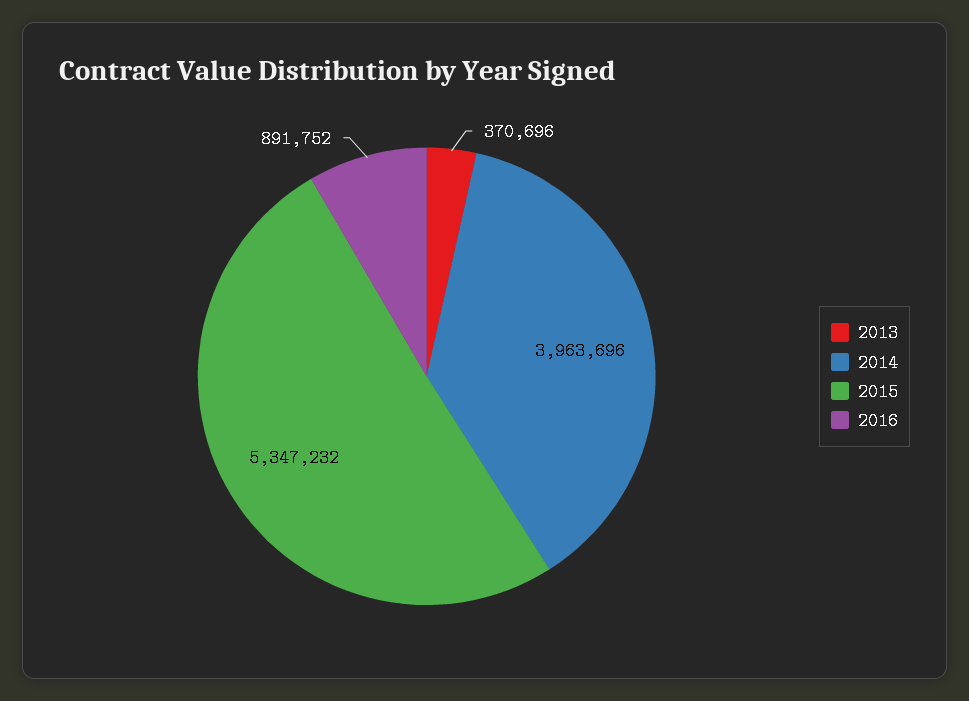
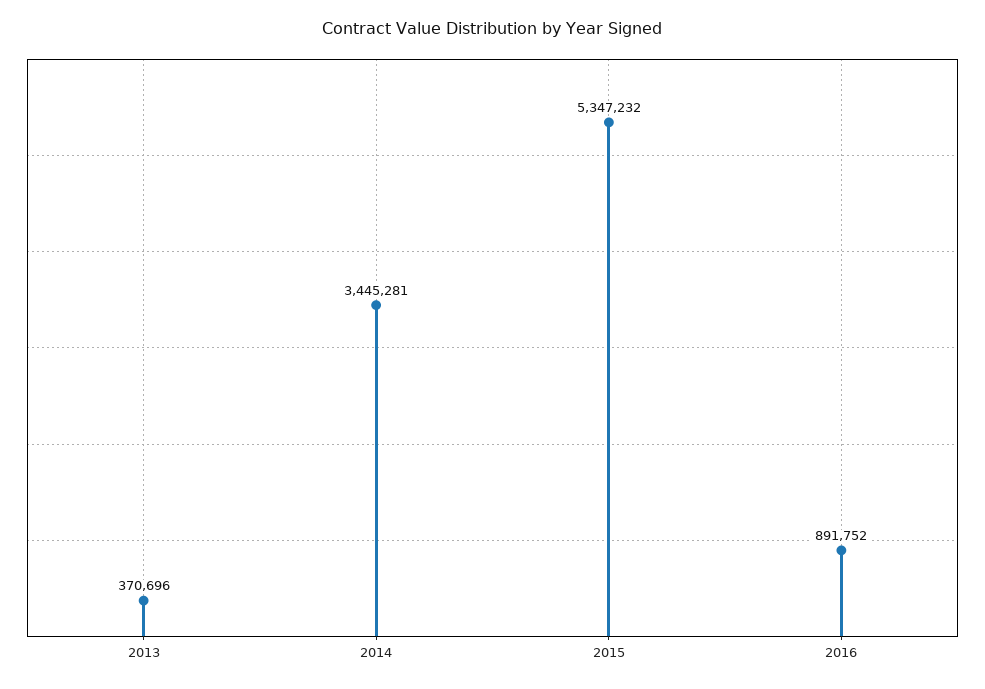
2014: 3963696 -> 3445281

